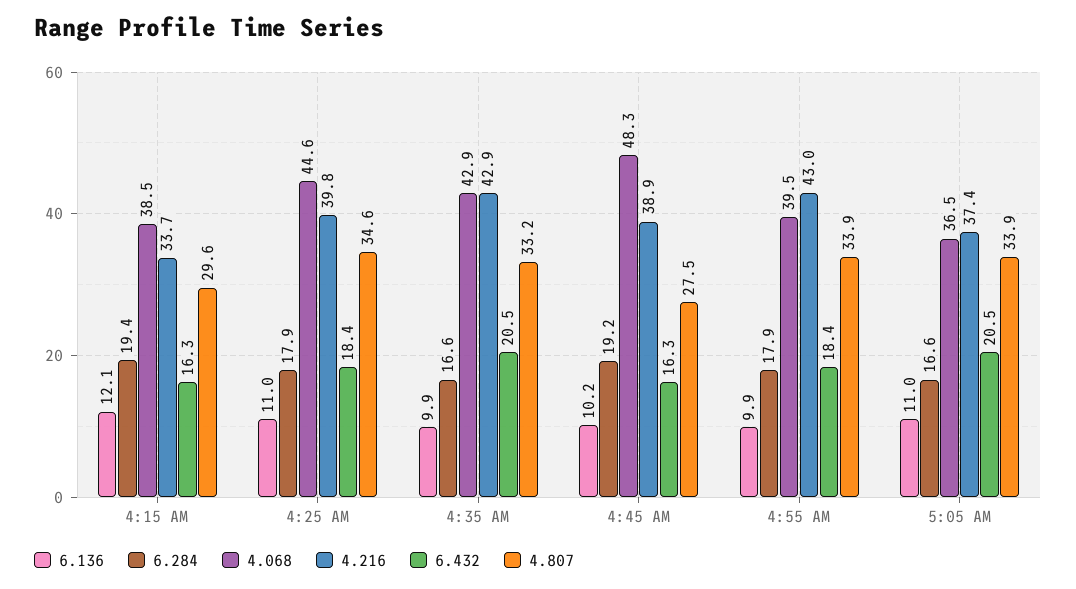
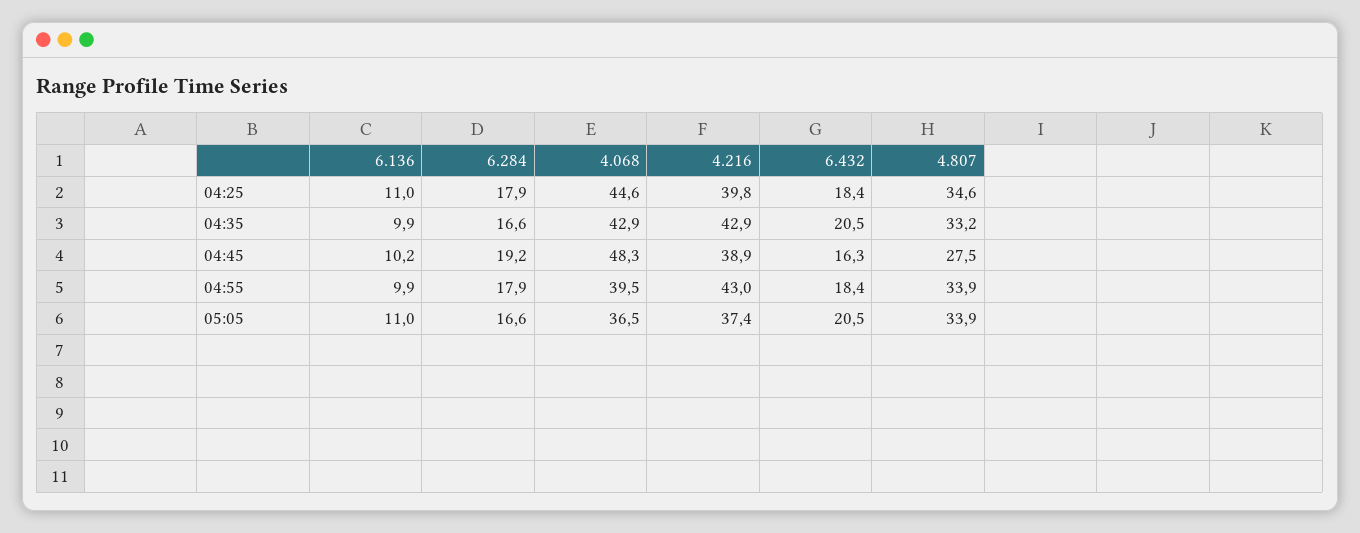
6.136, 4:15 AM: 12.1 -> none
6.284, 4:15 AM: 19.4 -> none
4.068, 4:15 AM: 38.5 -> none
4.216, 4:15 AM: 33.7 -> none
6.432, 4:15 AM: 16.3 -> none
4.807, 4:15 AM: 29.6 -> none

